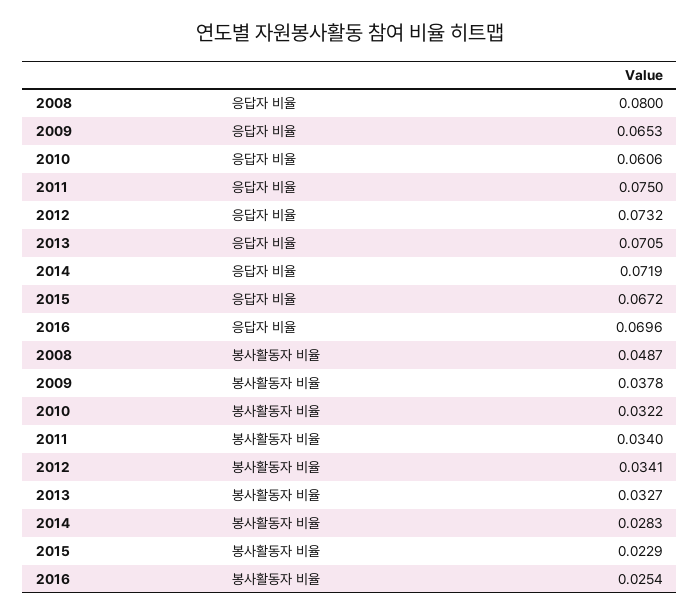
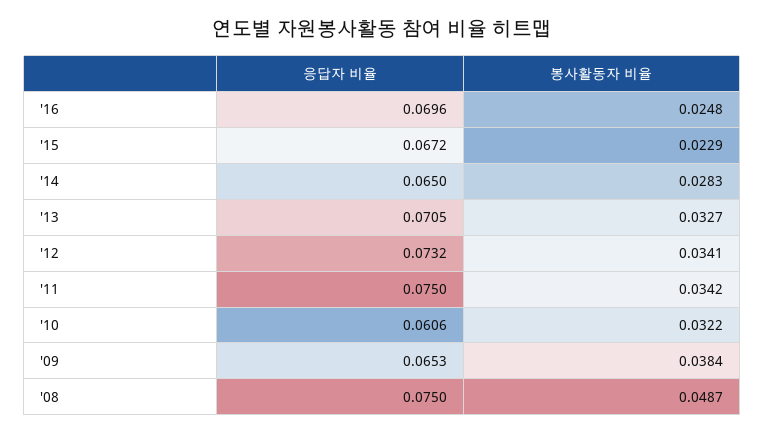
2008, 응답자 비율: 0.08 -> 0.075
2014, 응답자 비율: 0.0719 -> 0.065
2009, 봉사활동자 비율: 0.0378 -> 0.0384
2011, 봉사활동자 비율: 0.034 -> 0.0342
2016, 봉사활동자 비율: 0.0254 -> 0.0248

